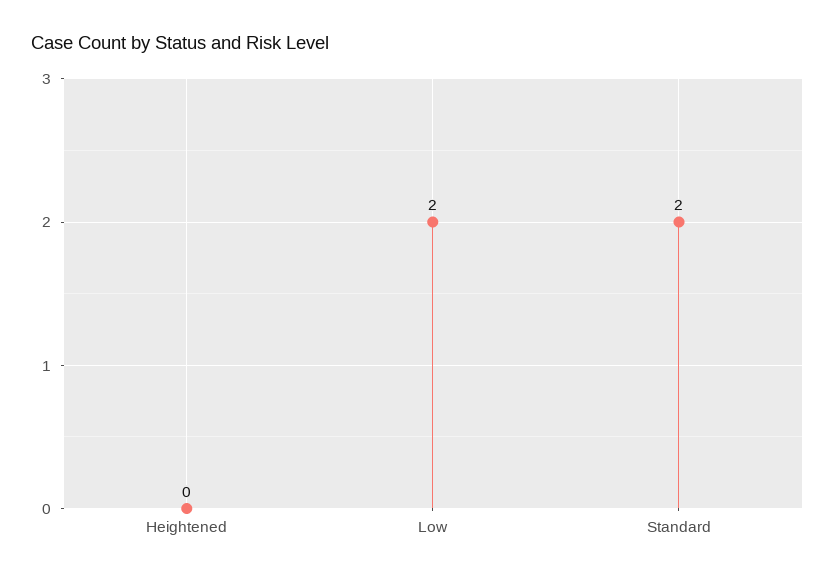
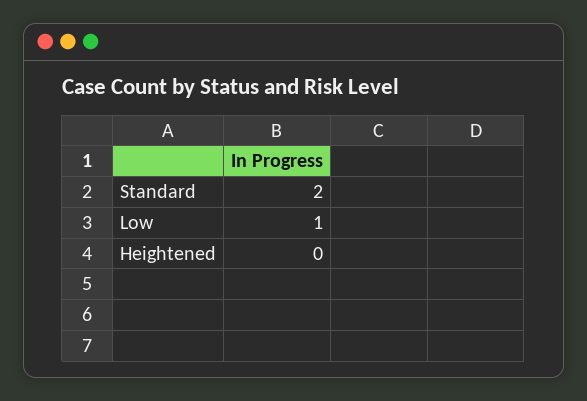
Low: 2 -> 1

